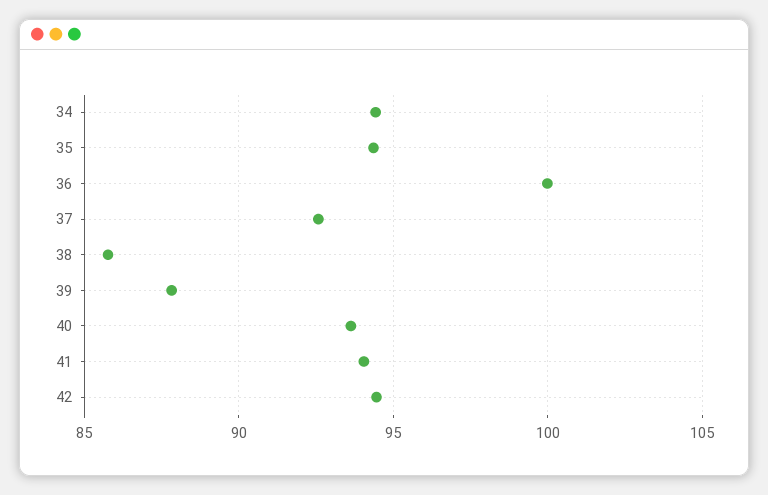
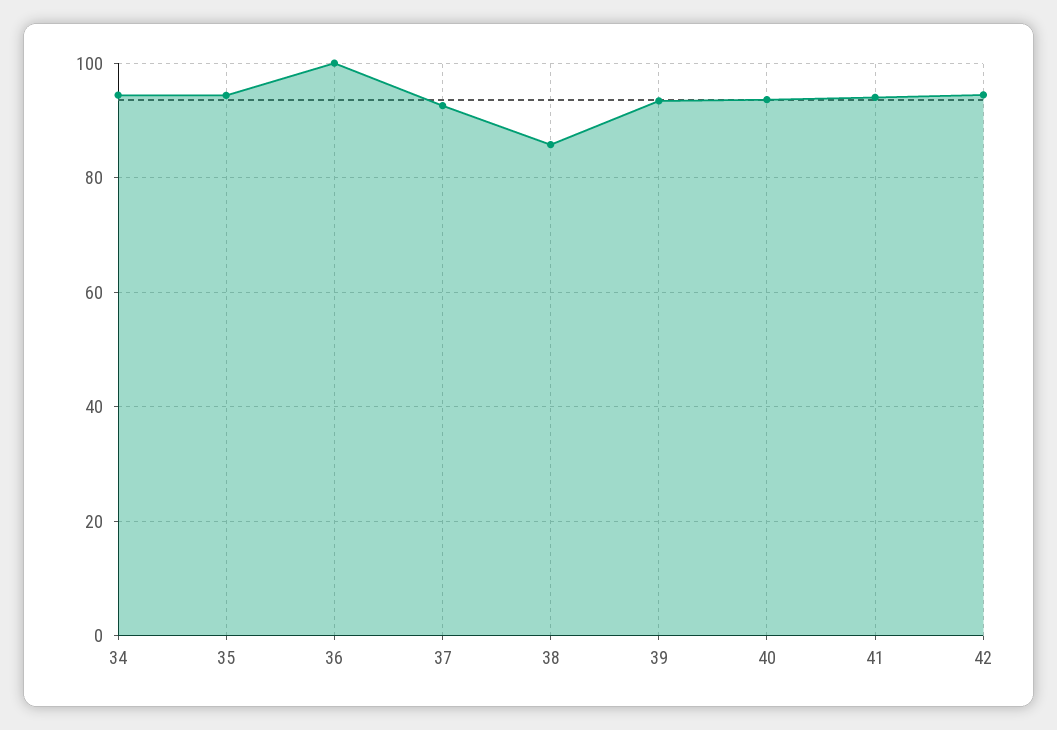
39: 88 -> 94

